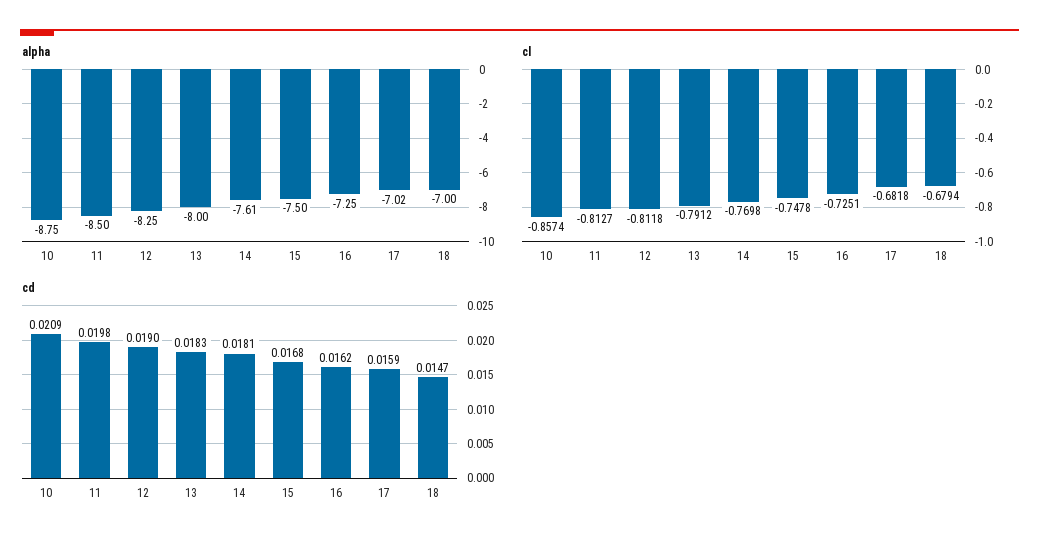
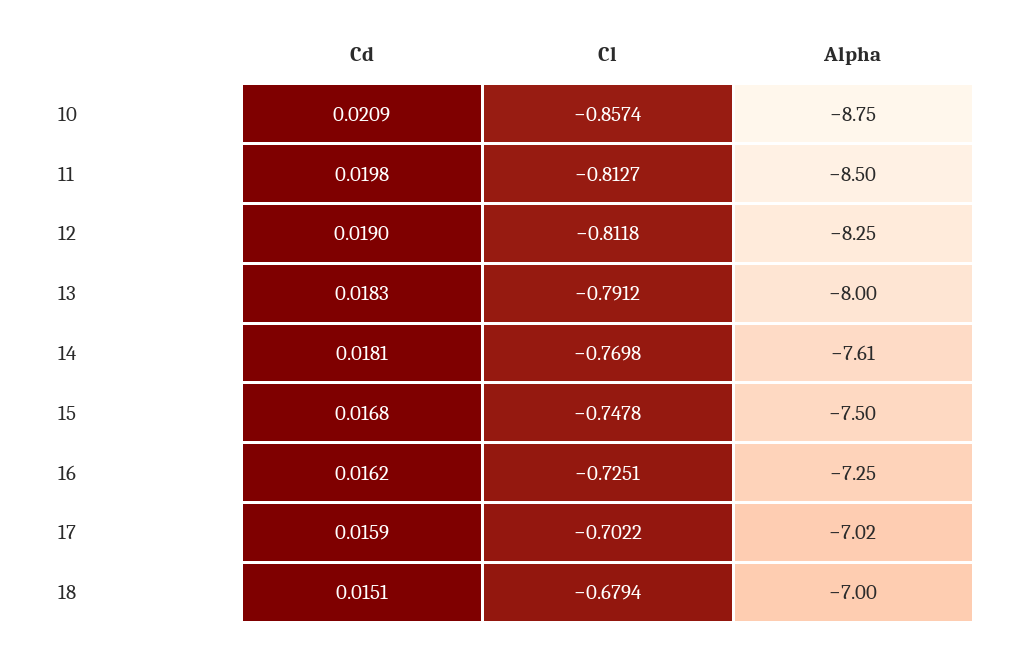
cl, 17: -0.6818 -> -0.7022
cd, 18: 0.0147 -> 0.0151

